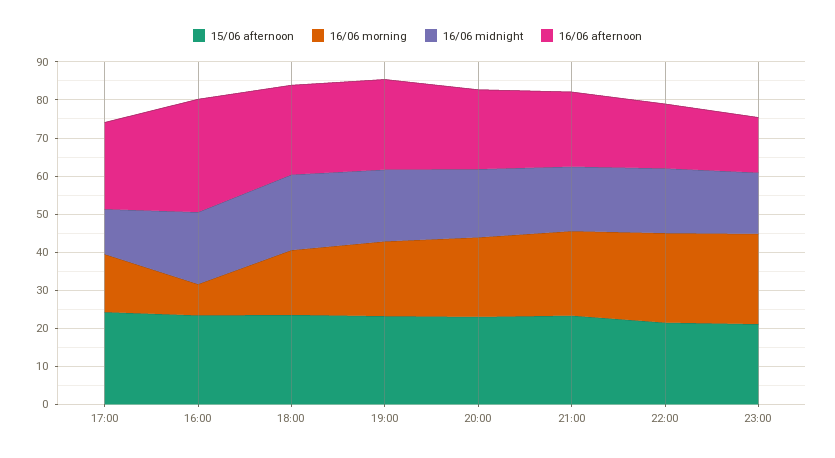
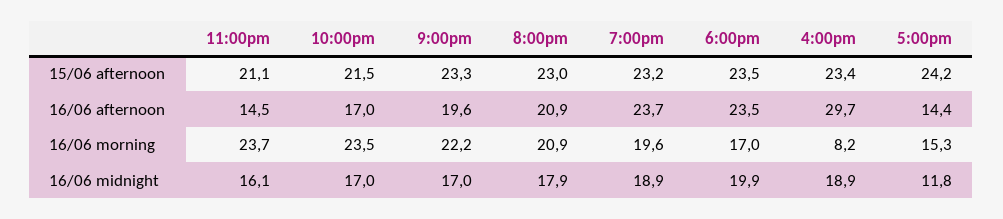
16/06 afternoon, 17:00: 22.5 -> 14.4

